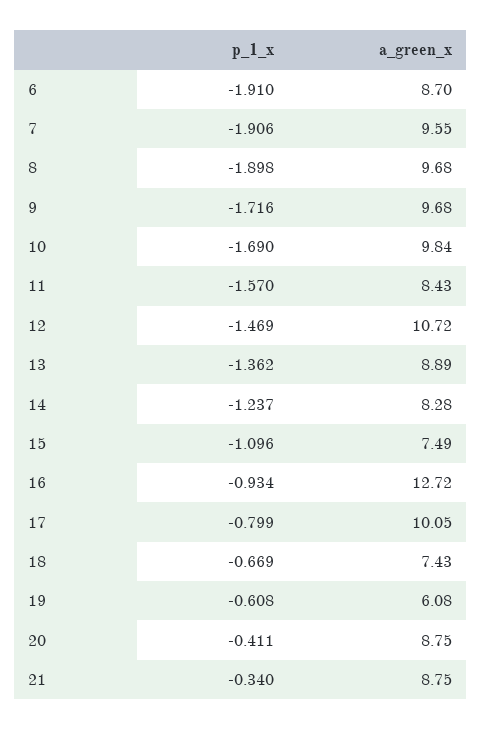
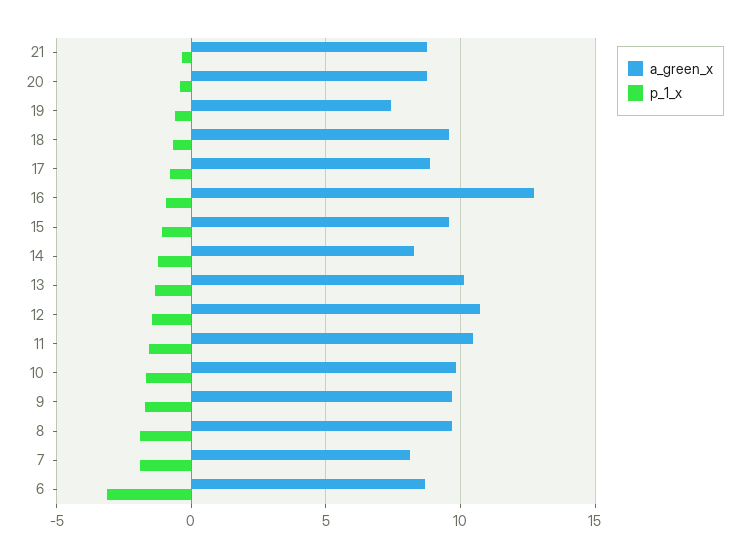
p_1_x, 6: -1.91 -> -3
a_green_x, 7: 9.55 -> 8
a_green_x, 11: 8.43 -> 10.5
a_green_x, 13: 8.89 -> 10
a_green_x, 15: 7.49 -> 9.5
a_green_x, 17: 10.05 -> 9
a_green_x, 18: 7.43 -> 9.5
a_green_x, 19: 6.08 -> 7.5

